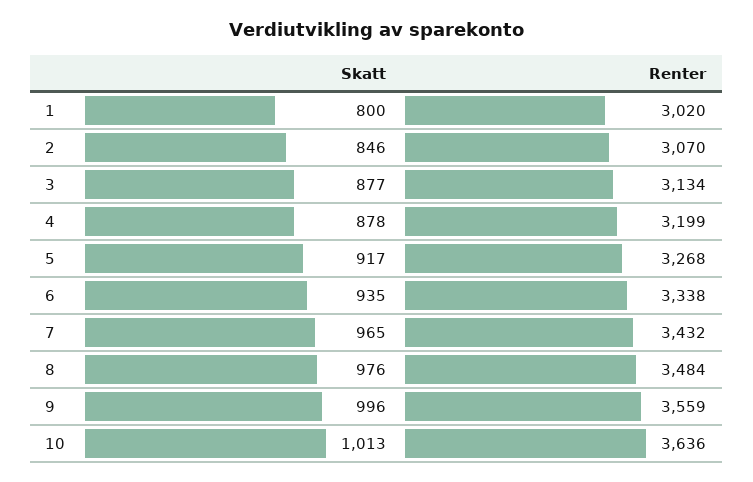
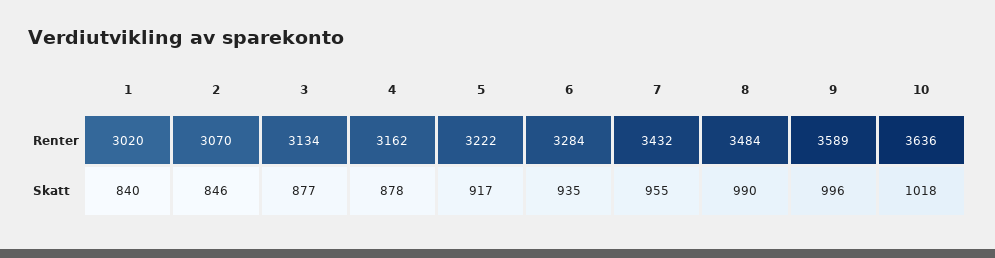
Skatt, 1: 800 -> 840
Renter, 4: 3199 -> 3162
Renter, 5: 3268 -> 3222
Renter, 6: 3338 -> 3284
Skatt, 7: 965 -> 955
Skatt, 8: 976 -> 990
Renter, 9: 3559 -> 3589
Skatt, 10: 1013 -> 1018

